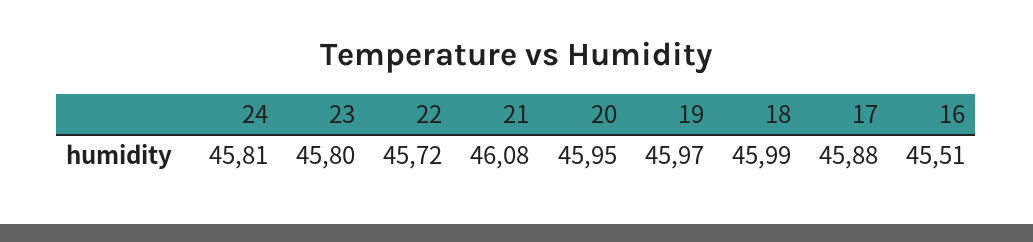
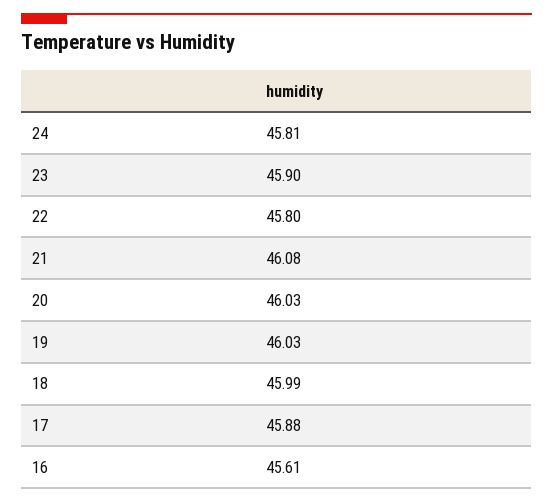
23: 45.8 -> 45.9
22: 45.72 -> 45.8
20: 45.95 -> 46.03
19: 45.97 -> 46.03
16: 45.51 -> 45.61

